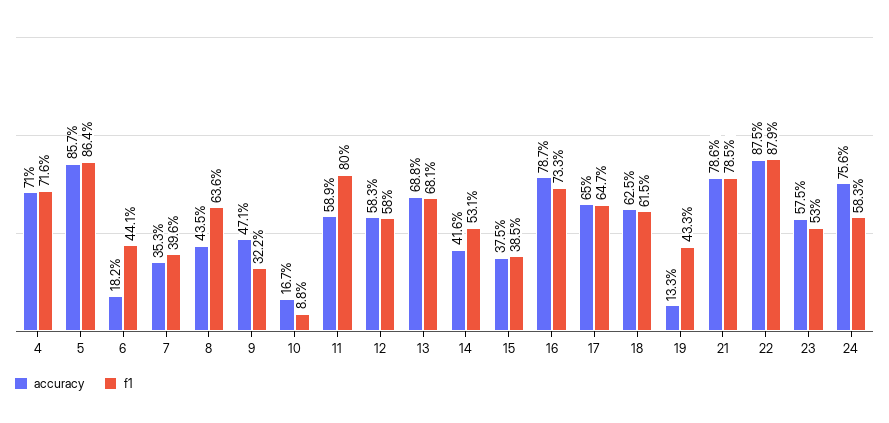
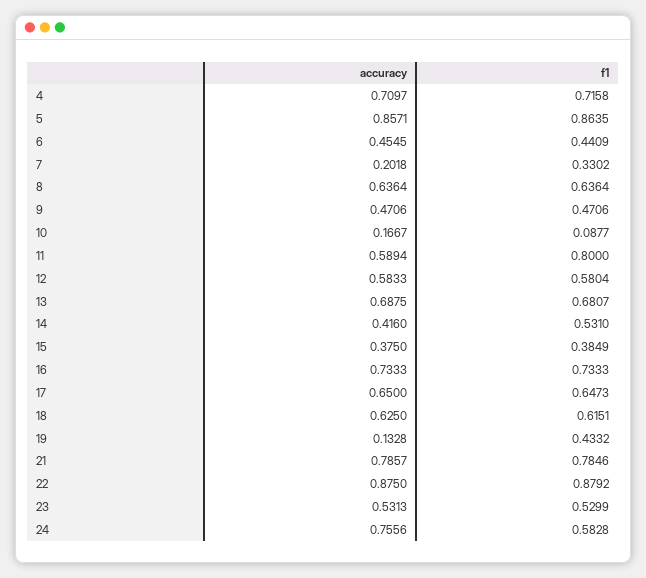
accuracy, 6: 0.182 -> 0.4545
accuracy, 7: 0.353 -> 0.2018
f1, 7: 0.396 -> 0.3302
accuracy, 8: 0.435 -> 0.6364
f1, 9: 0.322 -> 0.4706
accuracy, 16: 0.787 -> 0.7333
accuracy, 23: 0.575 -> 0.5313

